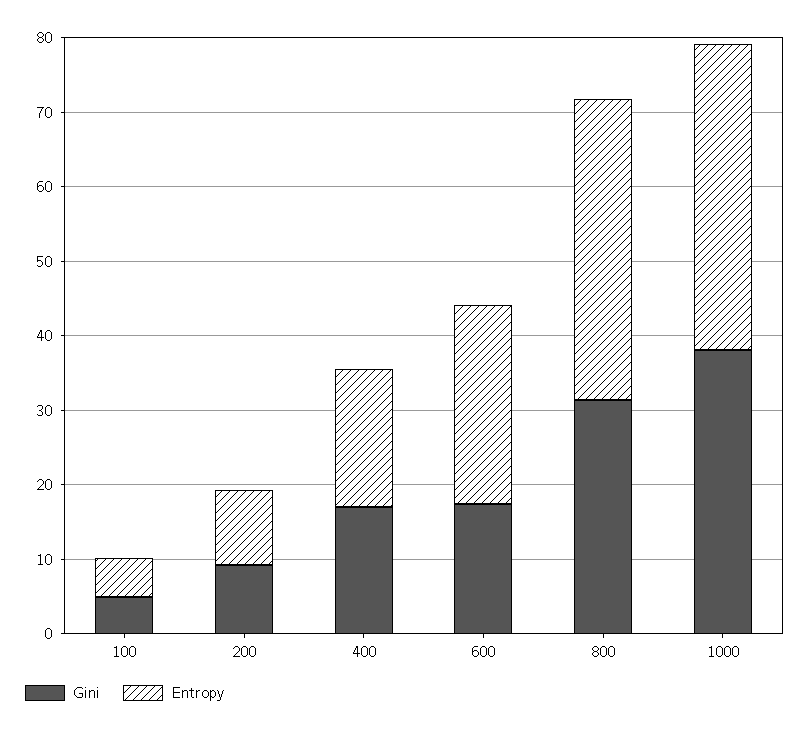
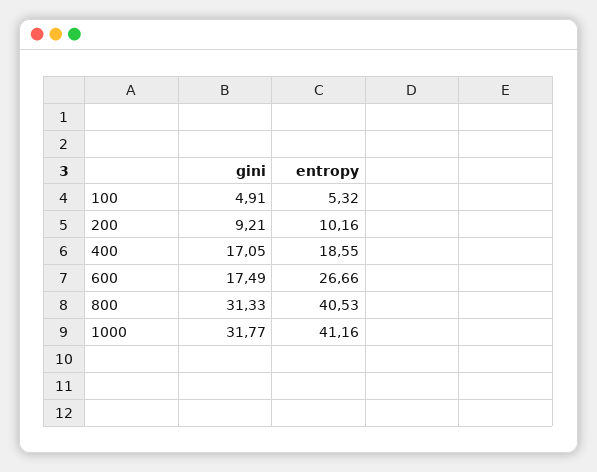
Gini, 1000: 38 -> 31.77

